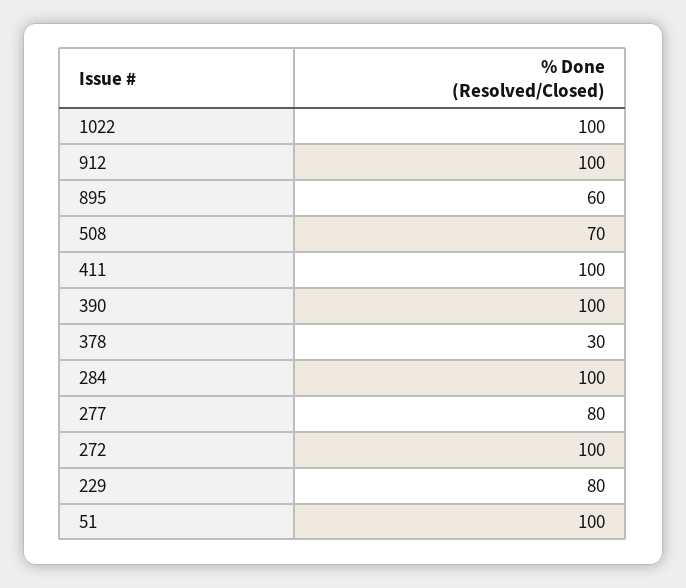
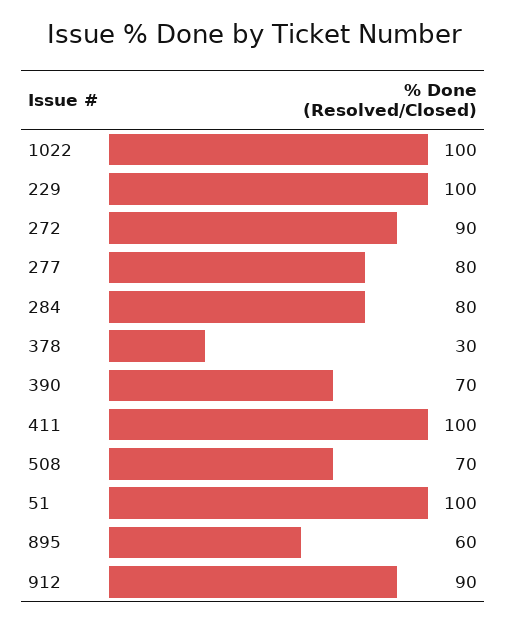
912: 100 -> 90
390: 100 -> 70
284: 100 -> 80
272: 100 -> 90
229: 80 -> 100

